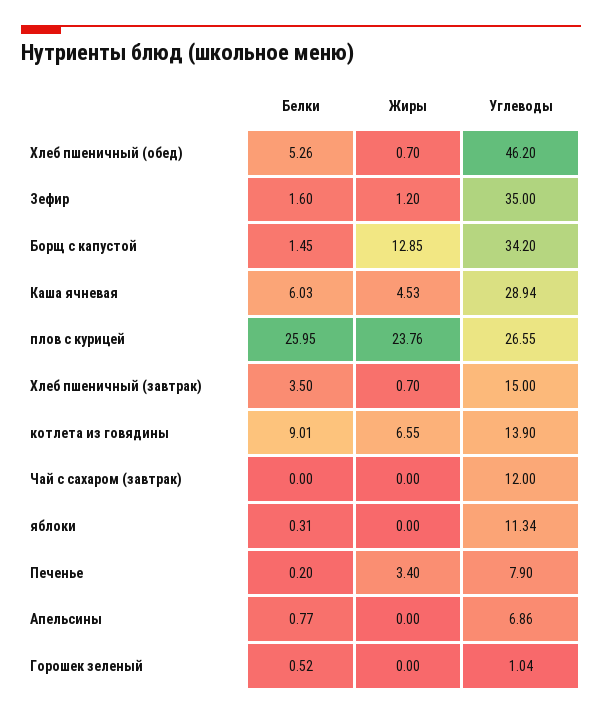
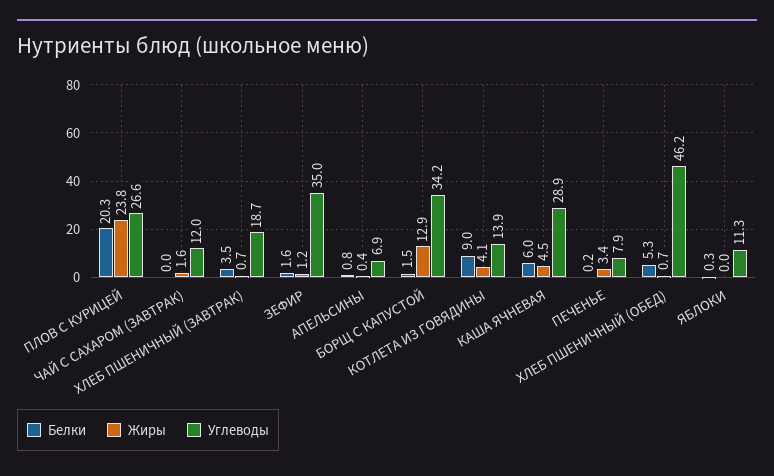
Белки, плов с курицей: 25.95 -> 20.3
Углеводы, Хлеб пшеничный (завтрак): 15 -> 18.7
Жиры, котлета из говядины: 6.55 -> 4.1
Жиры, Чай с сахаром (завтрак): 0 -> 1.6
Жиры, Апельсины: 0 -> 0.4
Белки, Горошек зеленый: 0.52 -> none
Жиры, Горошек зеленый: 0 -> none
Углеводы, Горошек зеленый: 1.04 -> none

